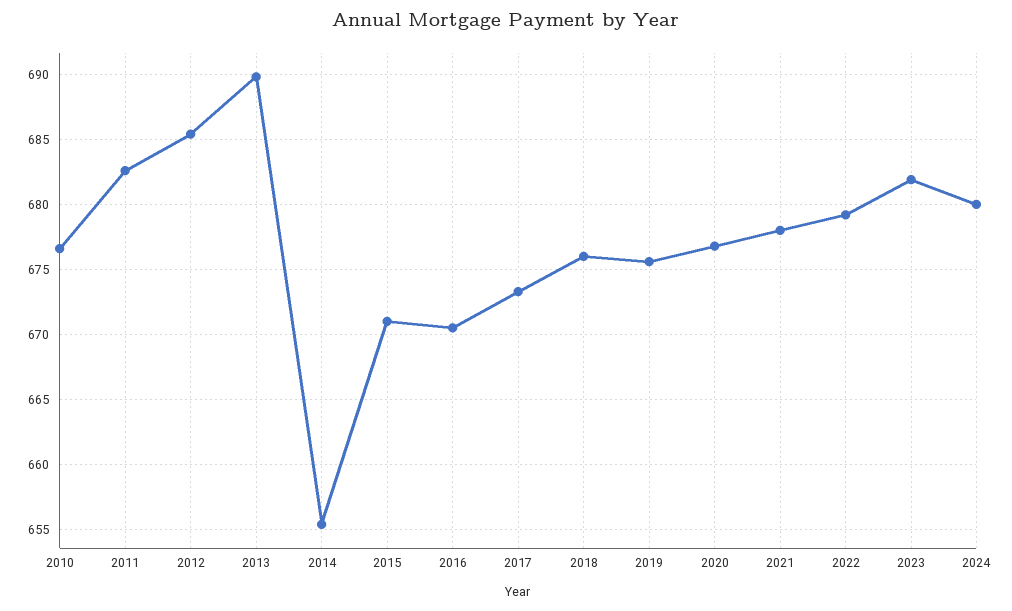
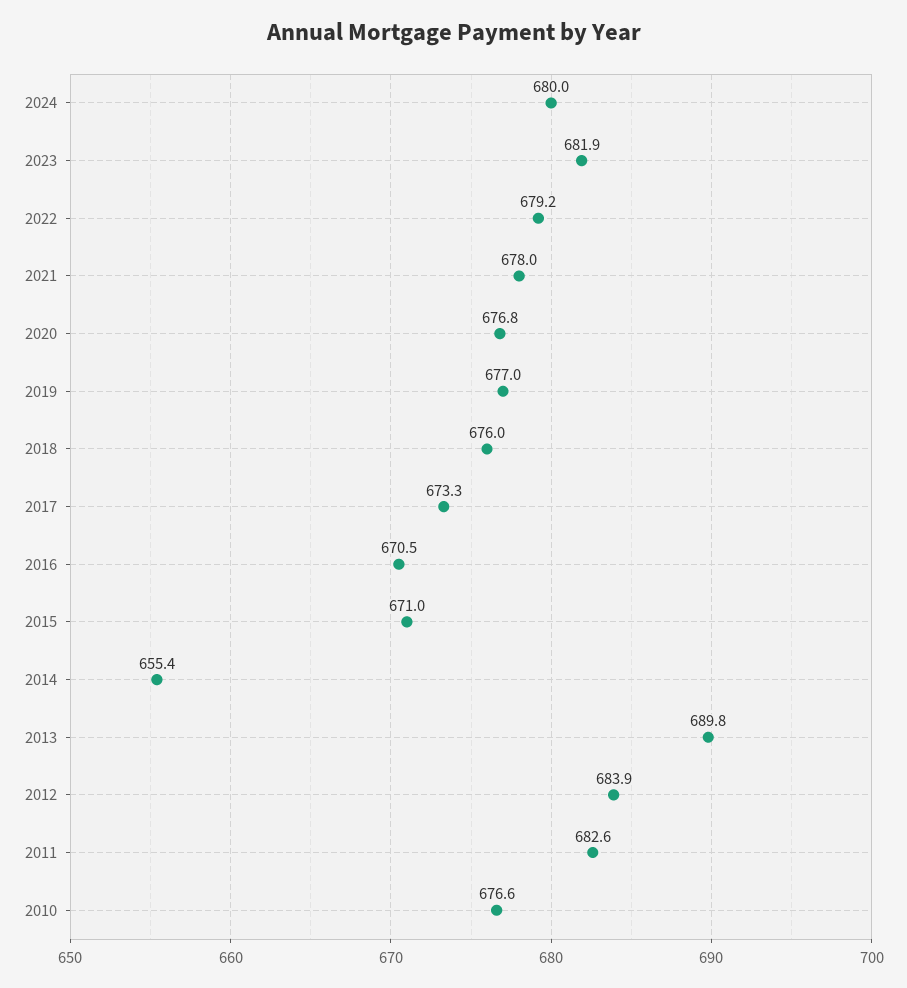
2012: 685.5 -> 683.9
2019: 675.5 -> 677

